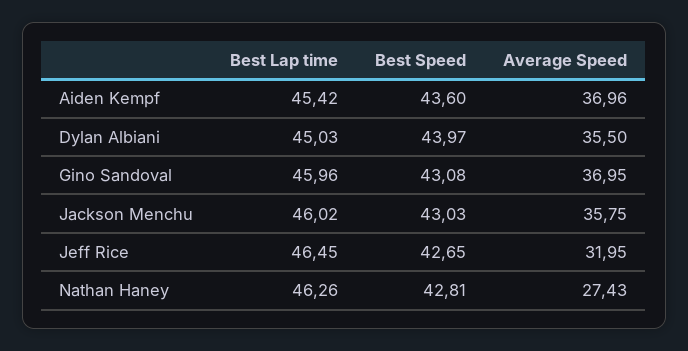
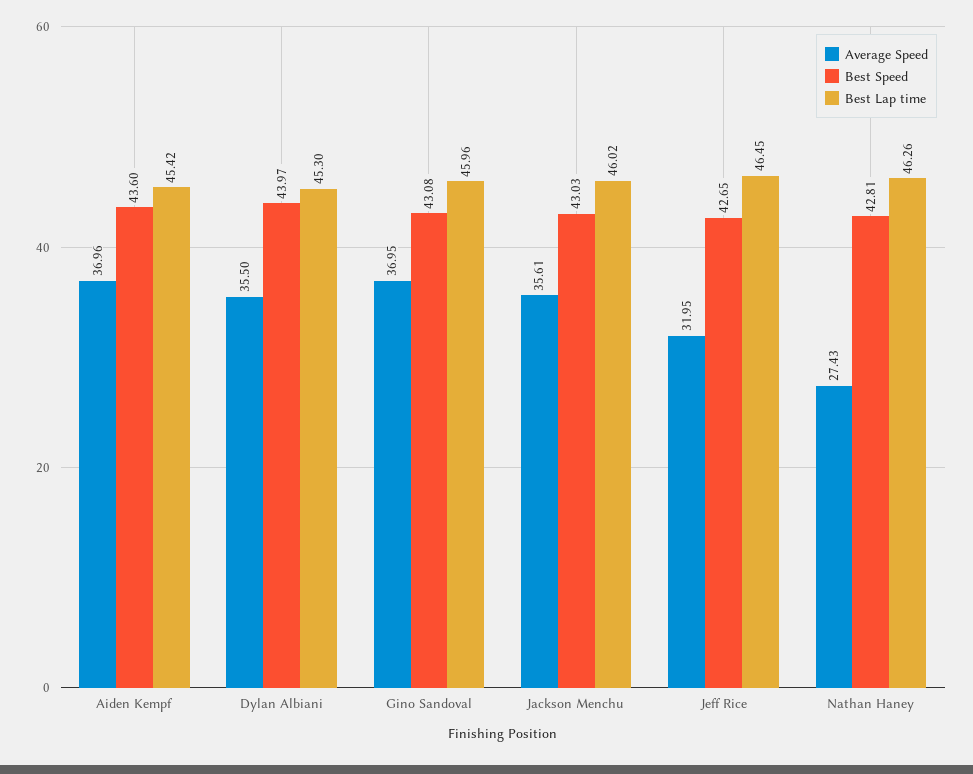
Best Lap time, Dylan Albiani: 45.03 -> 45.3
Average Speed, Jackson Menchu: 35.75 -> 35.61

